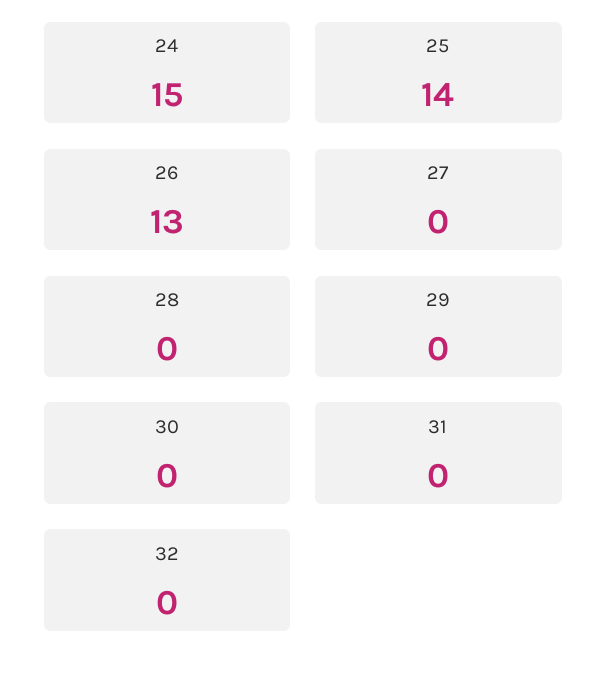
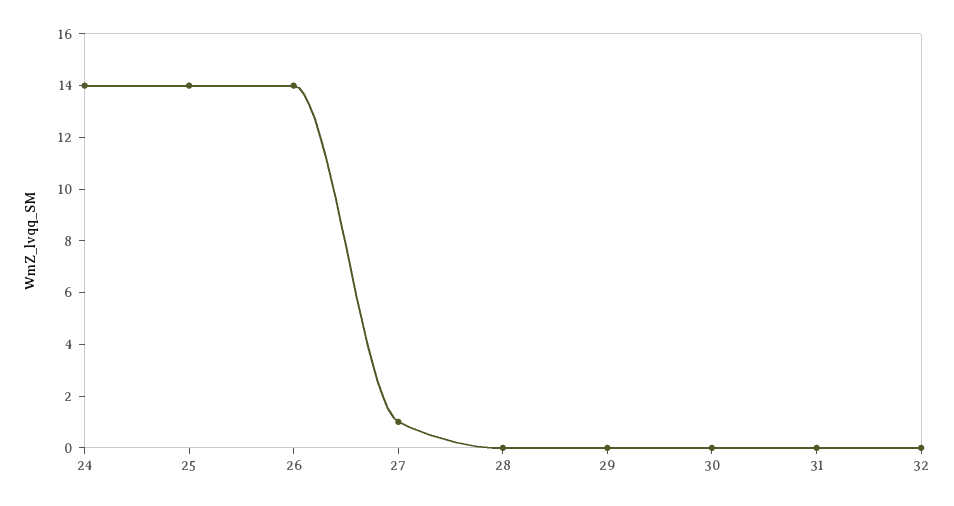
24: 15 -> 14
26: 13 -> 14
27: 0 -> 1

